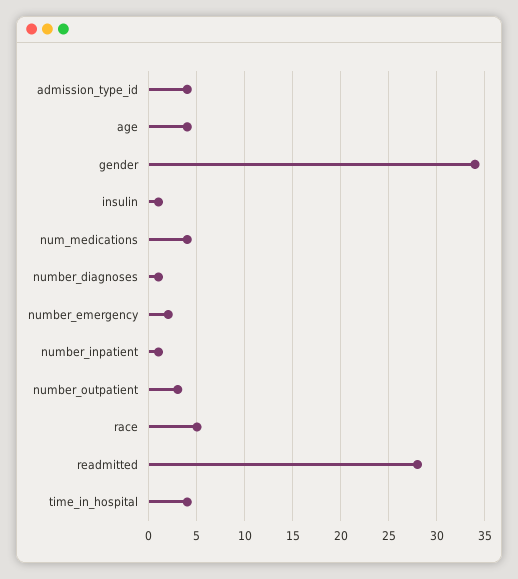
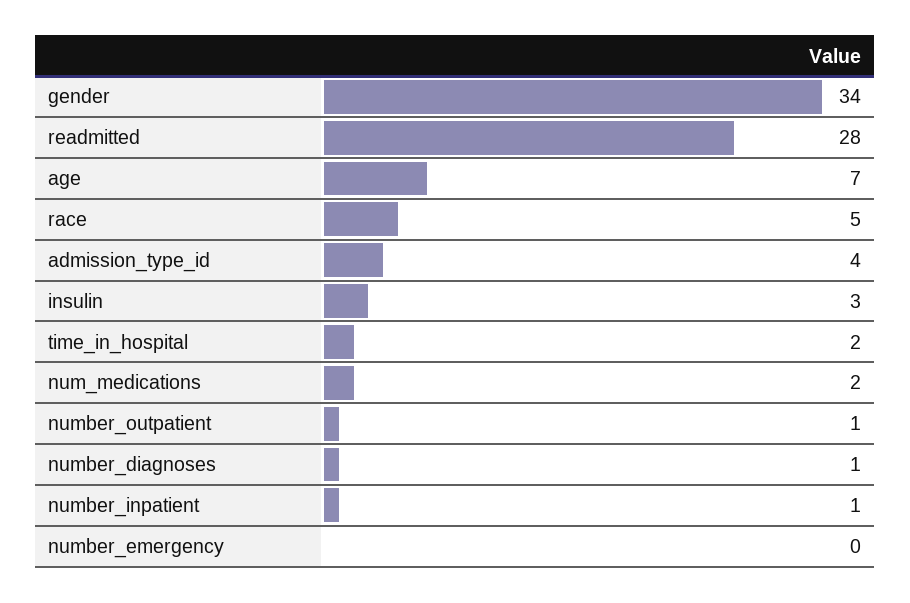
age: 4 -> 7
insulin: 1 -> 3
num_medications: 4 -> 2
number_emergency: 2 -> 0
number_outpatient: 3 -> 1
time_in_hospital: 4 -> 2

